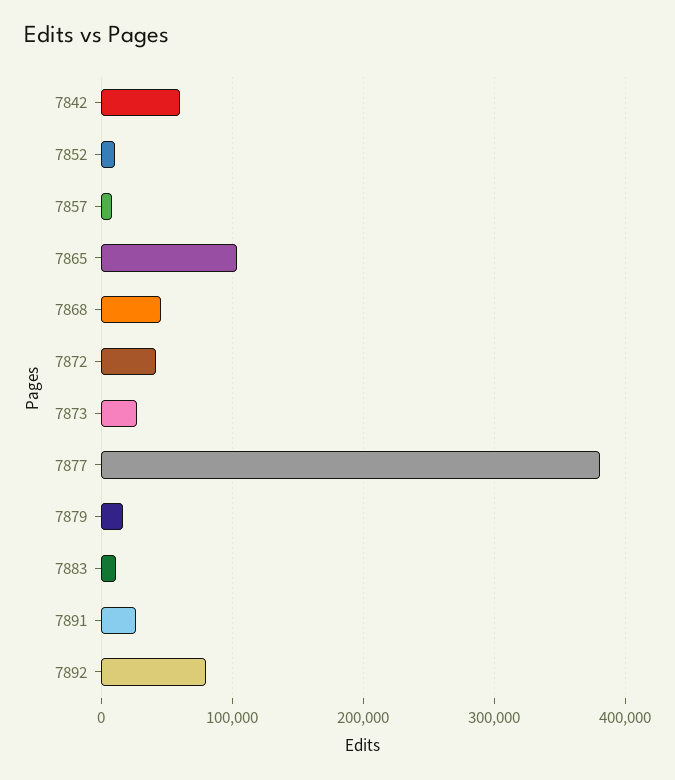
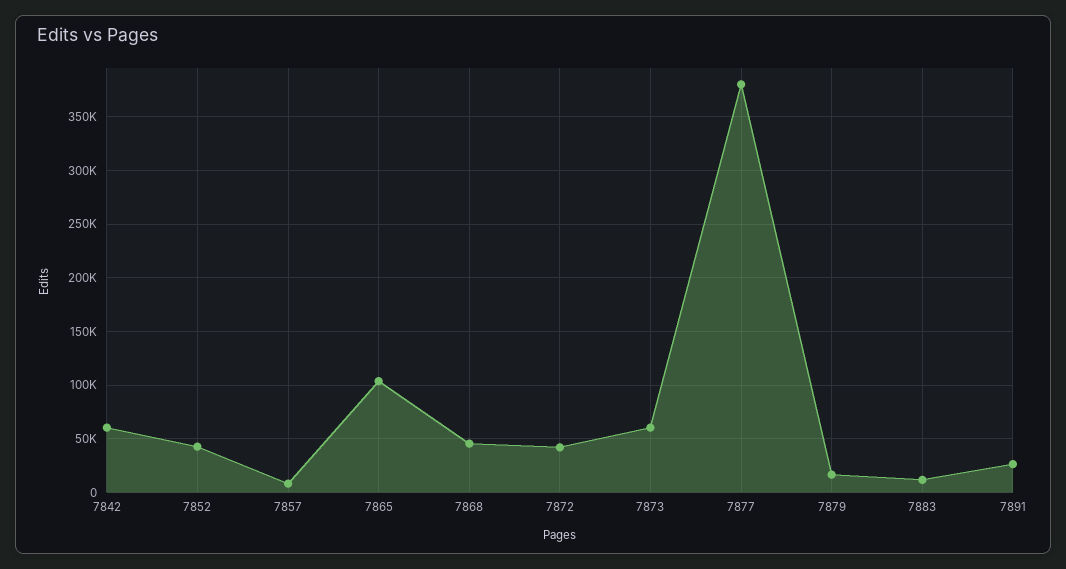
7852: 10000 -> 40000
7873: 30000 -> 60000
7892: 80000 -> none

